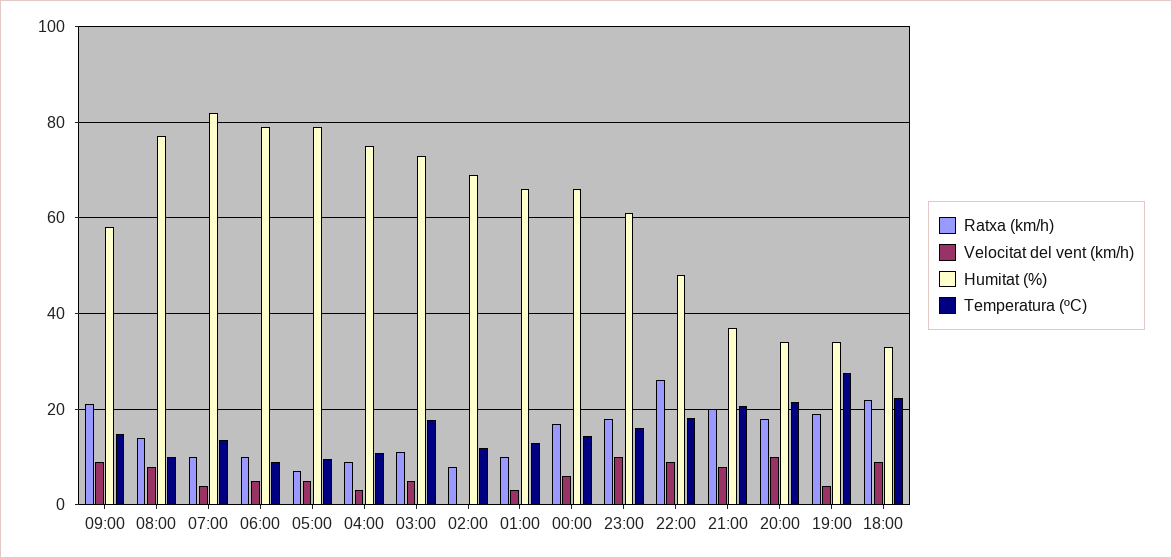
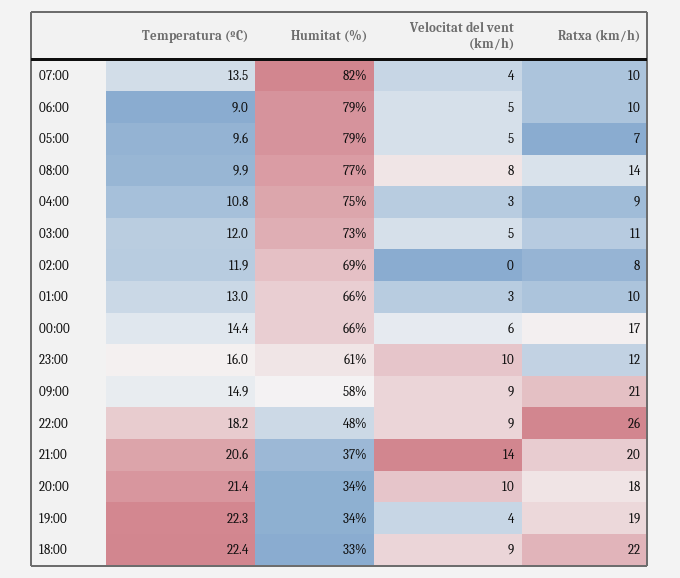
Temperatura (ºC), 03:00: 18 -> 12
Ratxa (km/h), 23:00: 18 -> 12
Velocitat del vent (km/h), 21:00: 8 -> 14
Temperatura (ºC), 19:00: 28 -> 22.3

